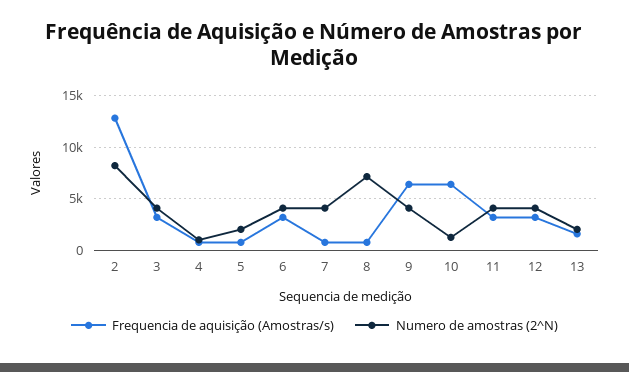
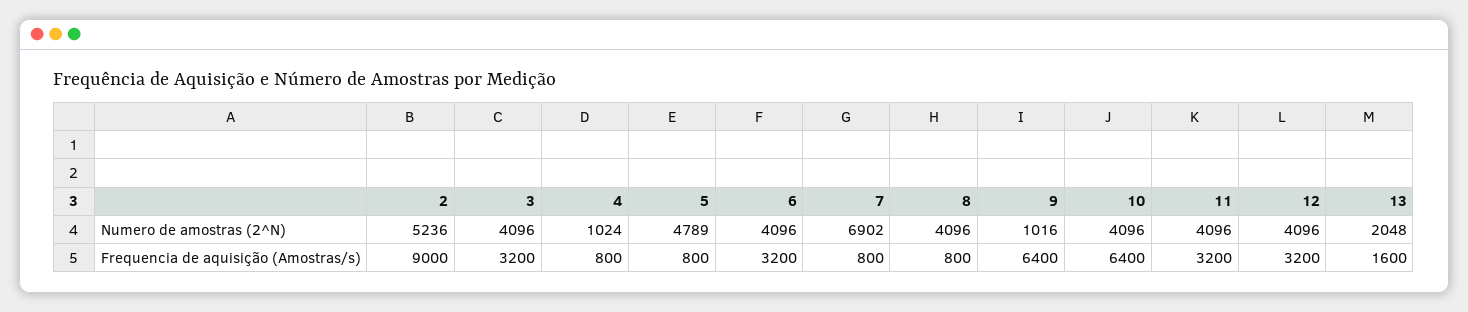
Frequencia de aquisição (Amostras/s), 2: 13000 -> 9000
Numero de amostras (2^N), 2: 8000 -> 5236
Numero de amostras (2^N), 5: 2000 -> 4789
Numero de amostras (2^N), 7: 4000 -> 6902
Numero de amostras (2^N), 8: 7000 -> 4096
Numero de amostras (2^N), 9: 4000 -> 1016
Numero de amostras (2^N), 10: 1000 -> 4096

